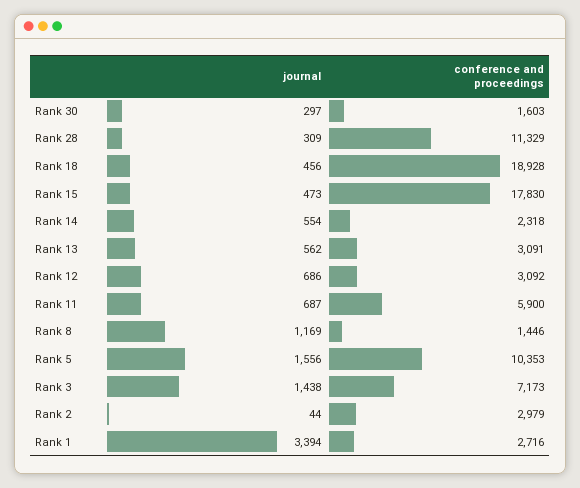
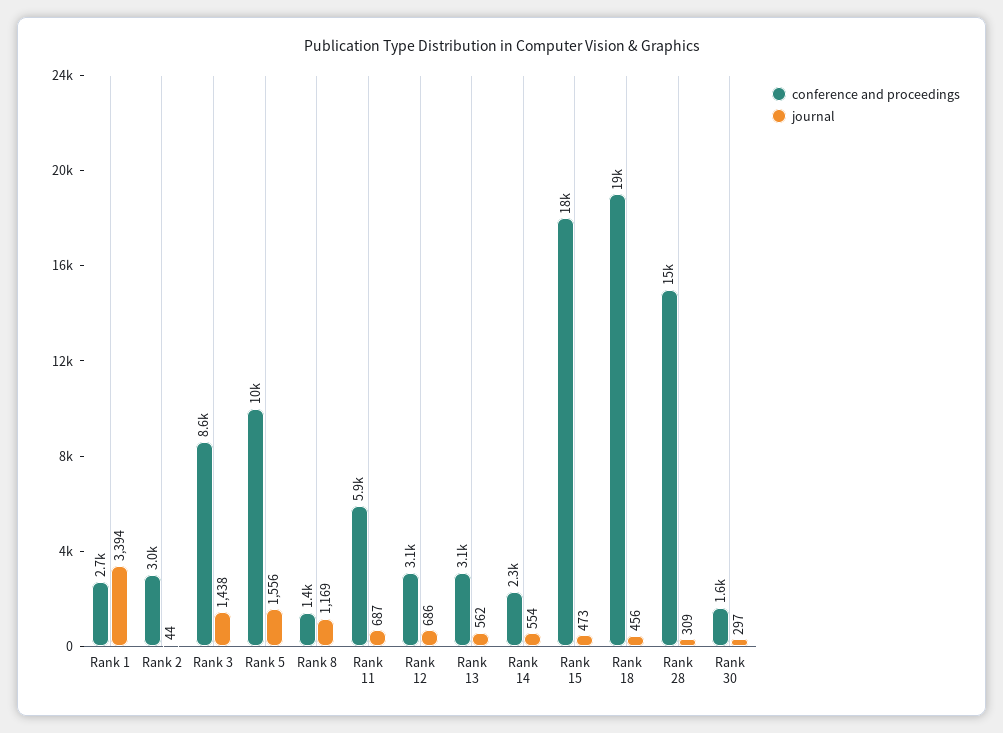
conference and proceedings, Rank 28: 11329 -> 15000
conference and proceedings, Rank 3: 7173 -> 8600

